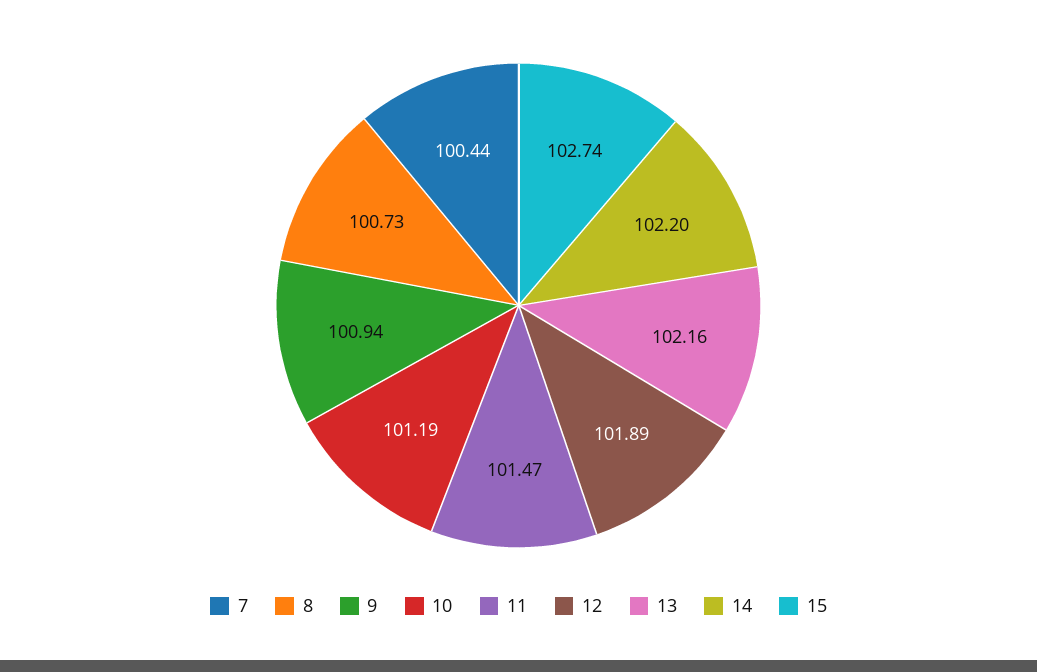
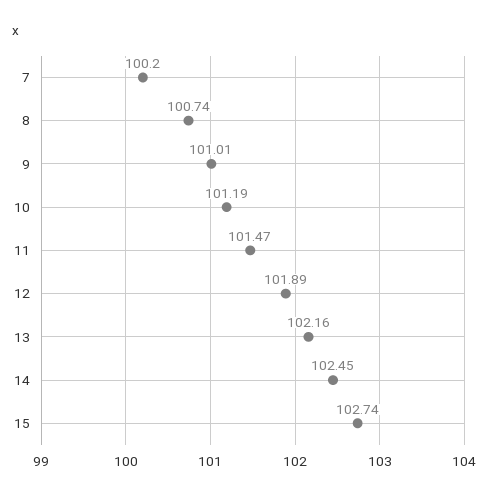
7: 100.44 -> 100.2
8: 100.73 -> 100.74
9: 100.94 -> 101.01
14: 102.2 -> 102.45

